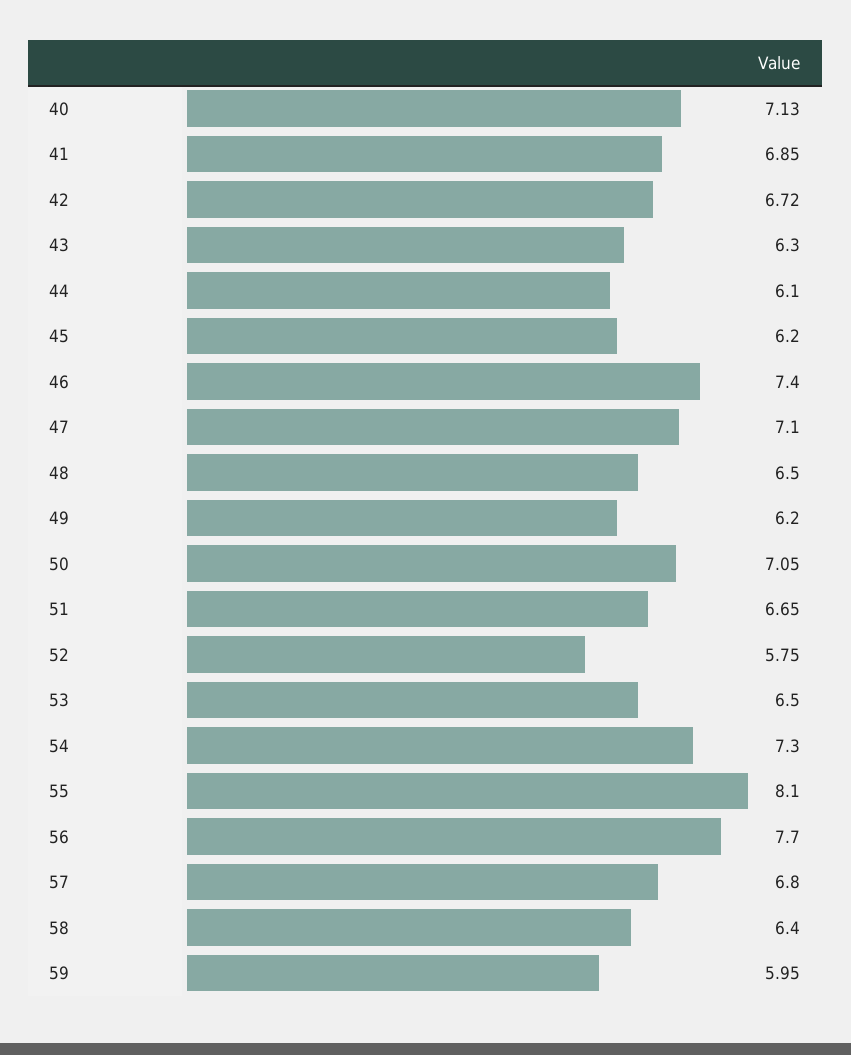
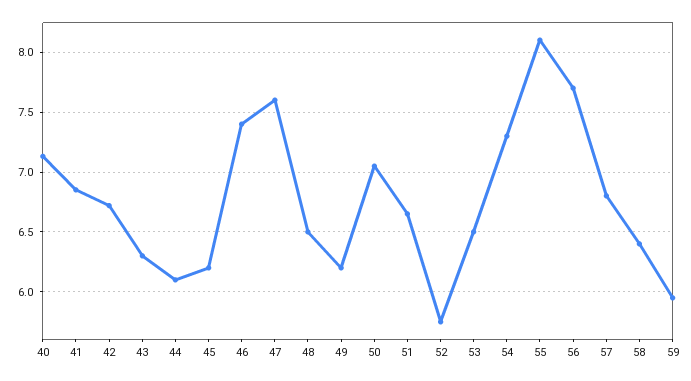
47: 7.1 -> 7.6

